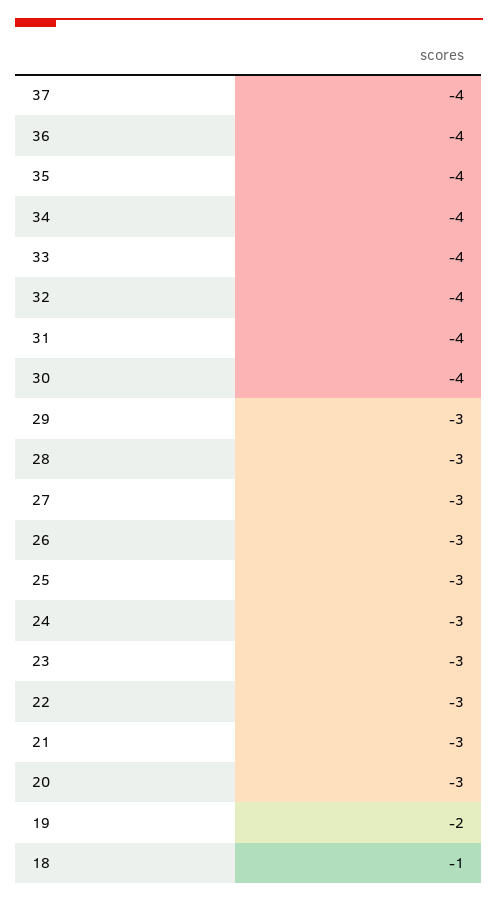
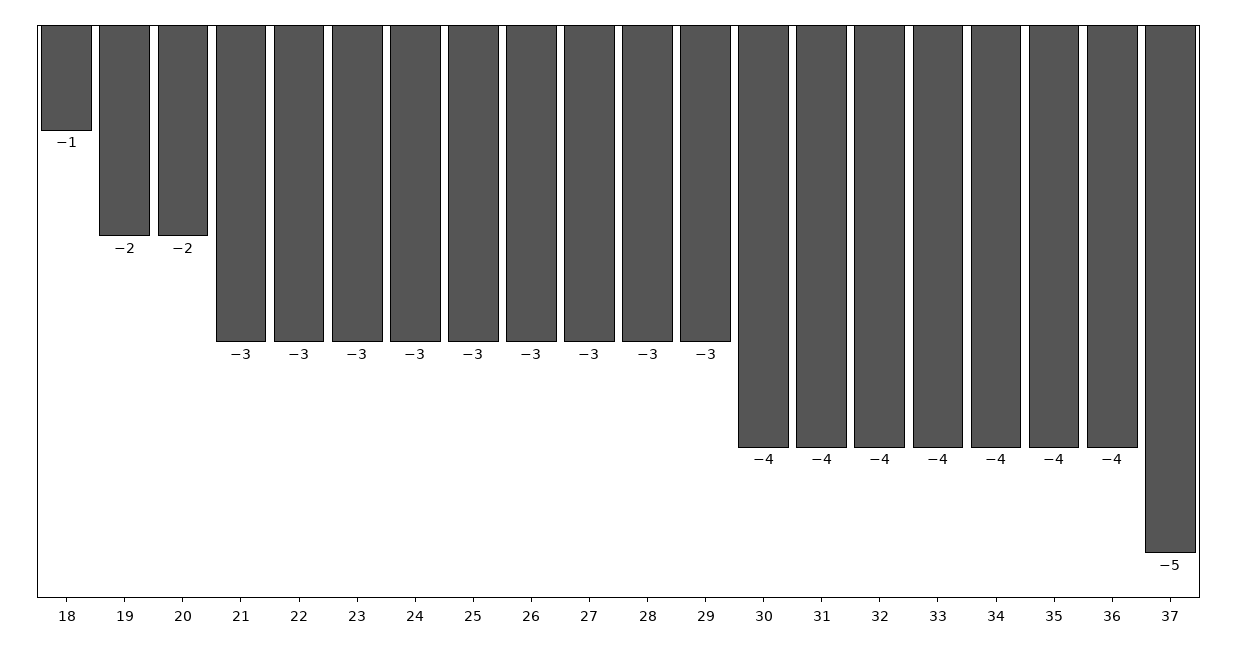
37: -4 -> -5
20: -3 -> -2

